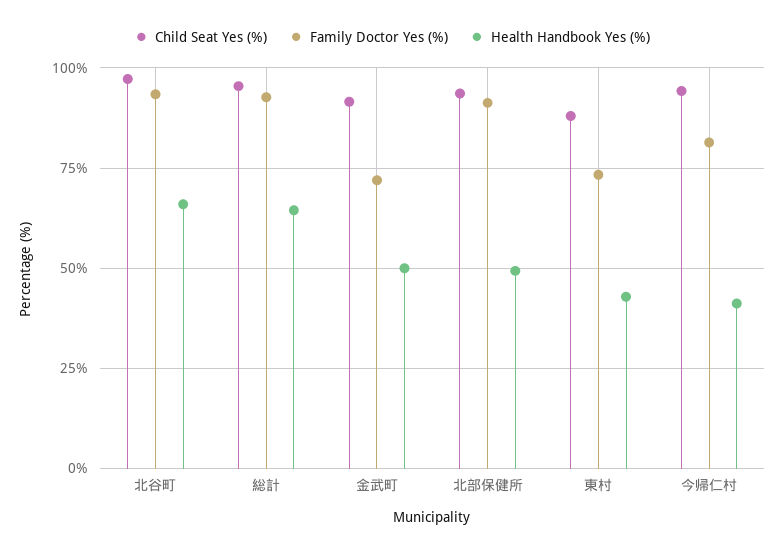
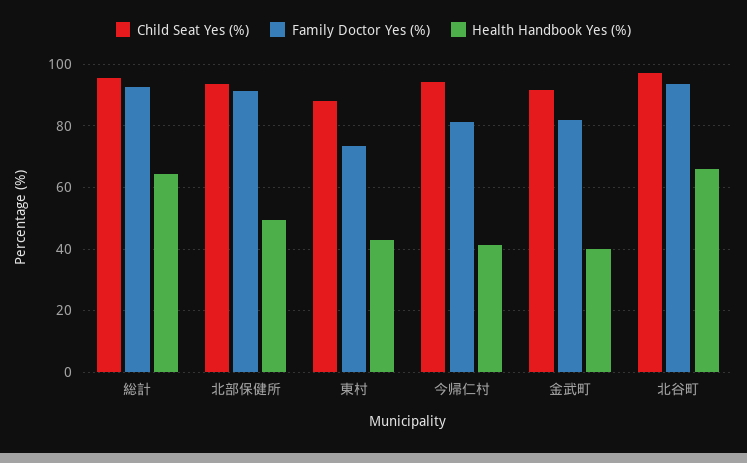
Family Doctor Yes (%), 金武町: 72.5 -> 82
Health Handbook Yes (%), 金武町: 50 -> 40

